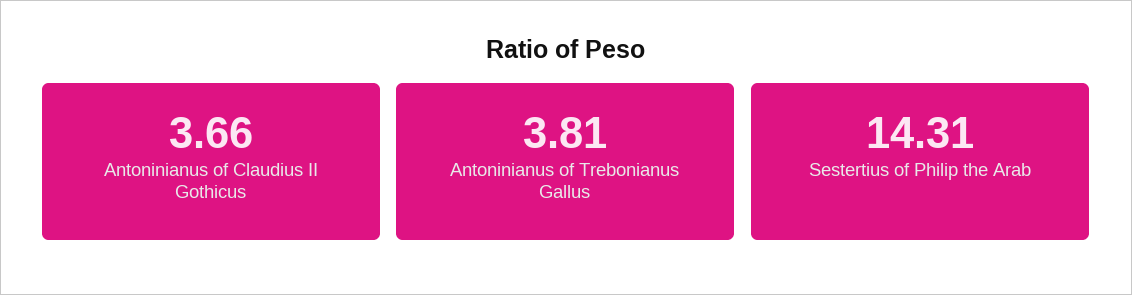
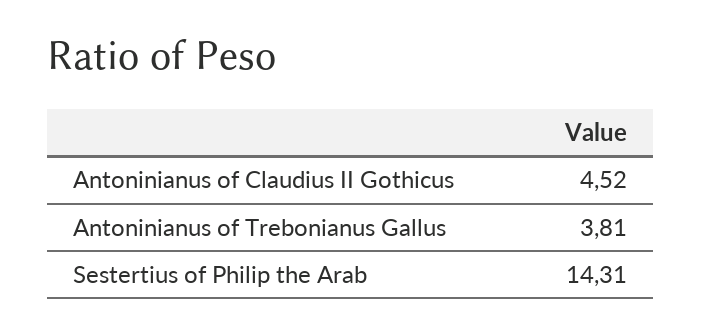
Antoninianus of Claudius II Gothicus: 3.66 -> 4.52

